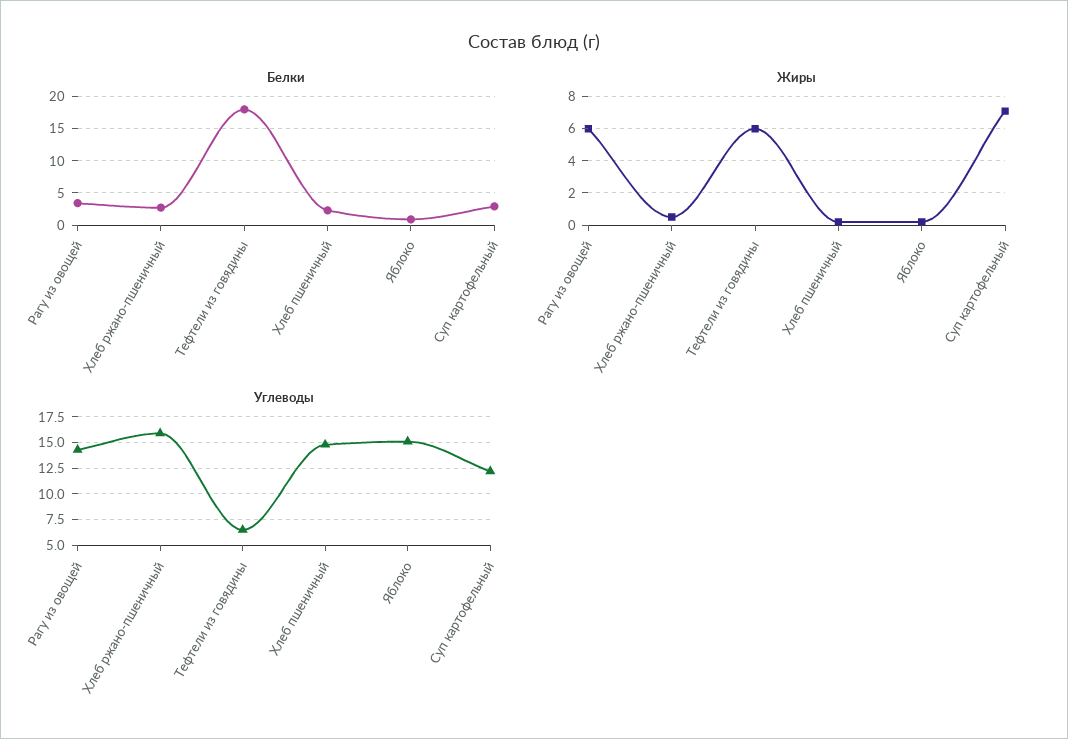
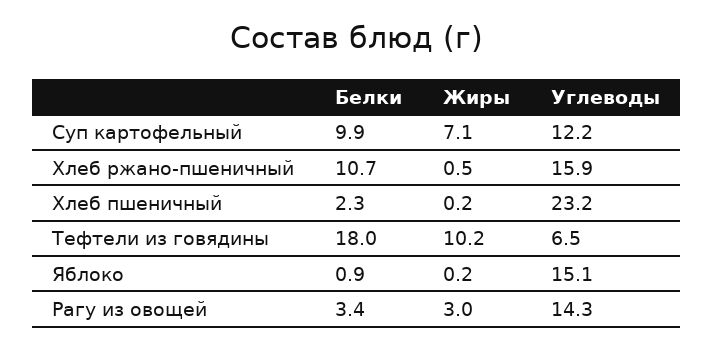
Белки, Хлеб ржано-пшеничный: 3 -> 10.7
Белки, Суп картофельный: 3 -> 9.9
Жиры, Рагу из овощей: 6 -> 3
Жиры, Тефтели из говядины: 6 -> 10.2
Углеводы, Хлеб пшеничный: 15 -> 23.2

